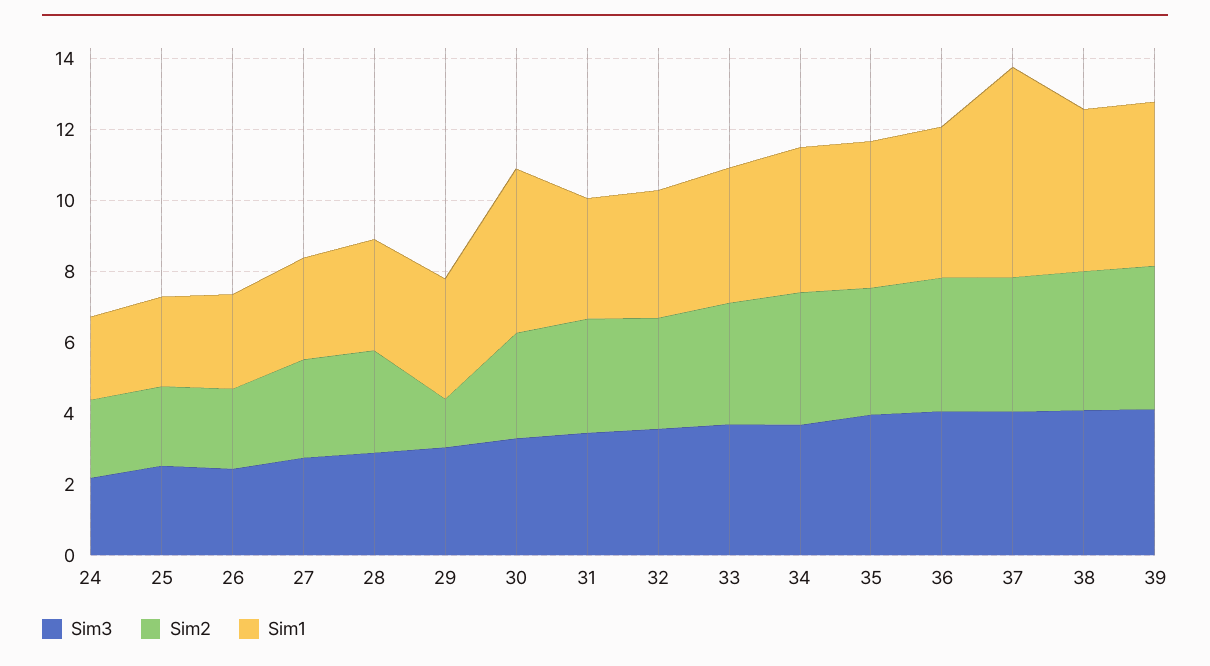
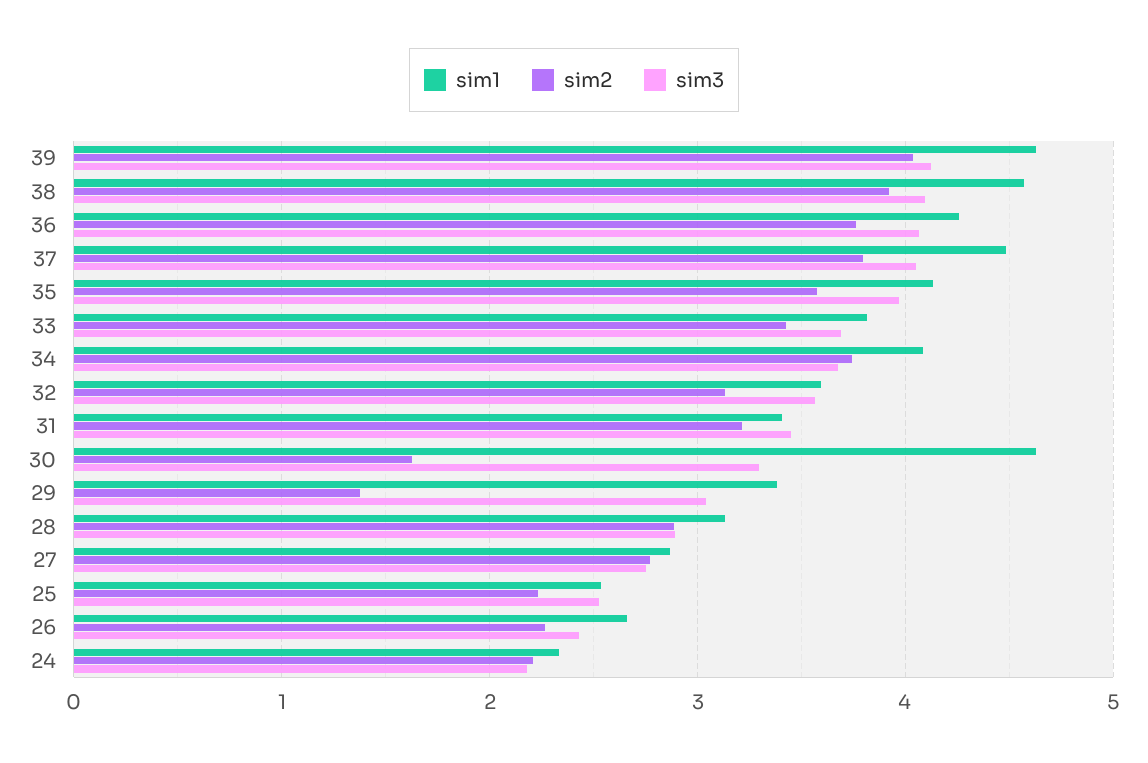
Sim2, 30: 3 -> 1.6
Sim1, 37: 6 -> 4.5

